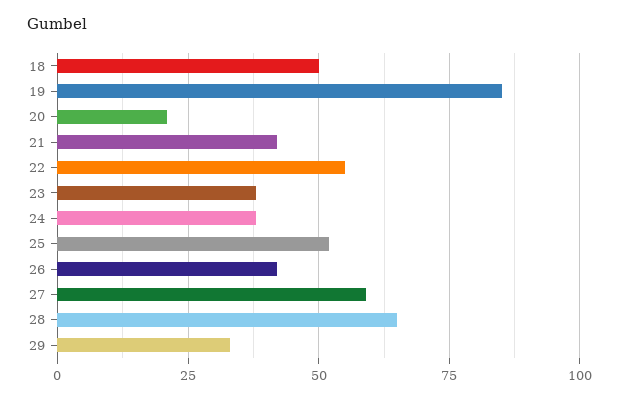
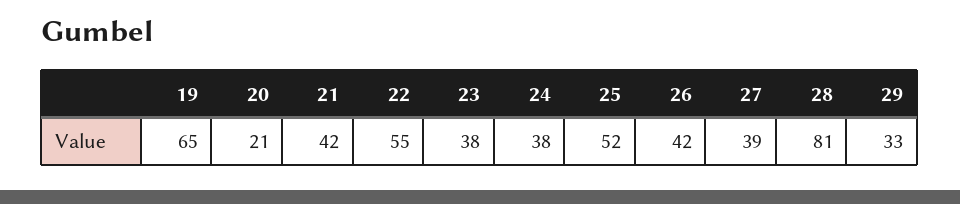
18: 50 -> none
19: 85 -> 65
27: 60 -> 39
28: 65 -> 81

